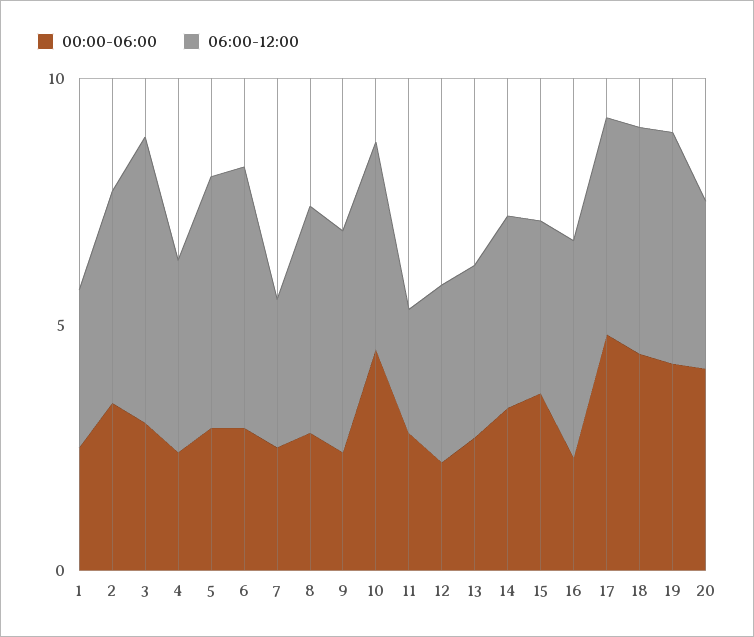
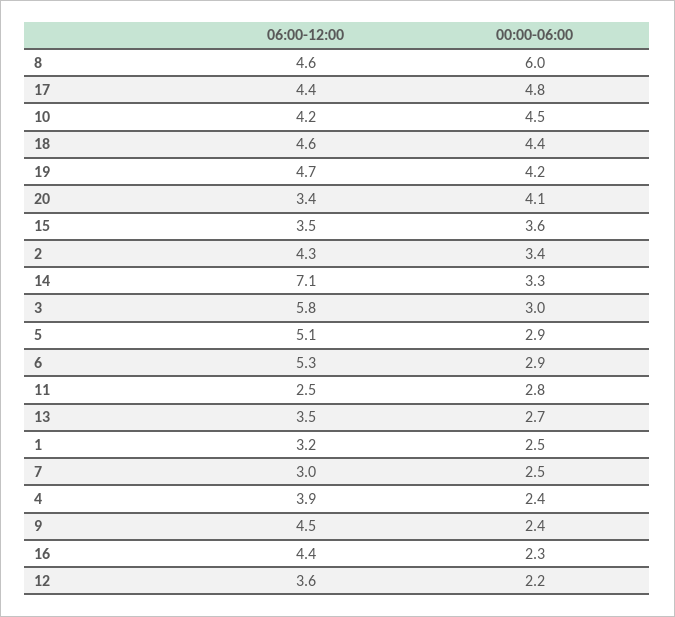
00:00-06:00, 8: 3 -> 6
06:00-12:00, 14: 4 -> 7.1

